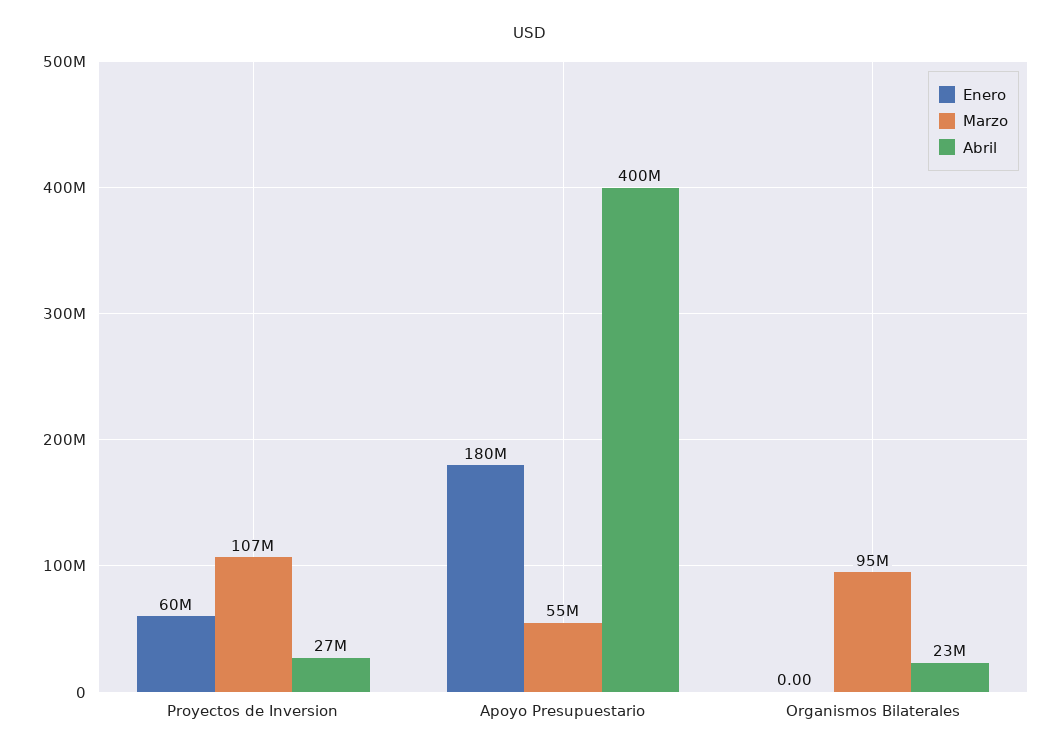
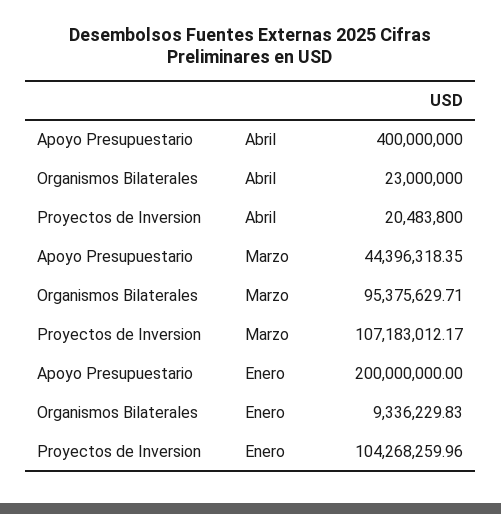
Enero, Proyectos de Inversion: 60000000 -> 104268259.96
Abril, Proyectos de Inversion: 27000000 -> 20483800
Enero, Apoyo Presupuestario: 180000000 -> 200000000
Marzo, Apoyo Presupuestario: 55000000 -> 44396318.35
Enero, Organismos Bilaterales: 0 -> 9336229.83

